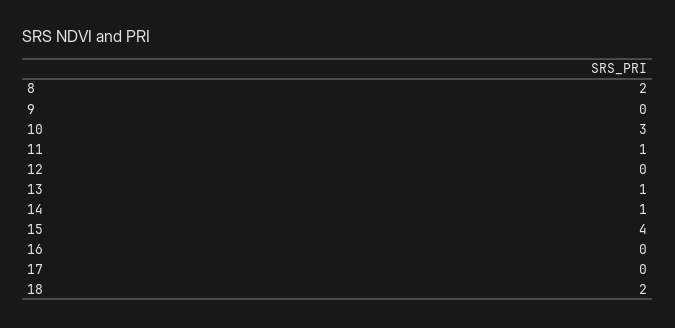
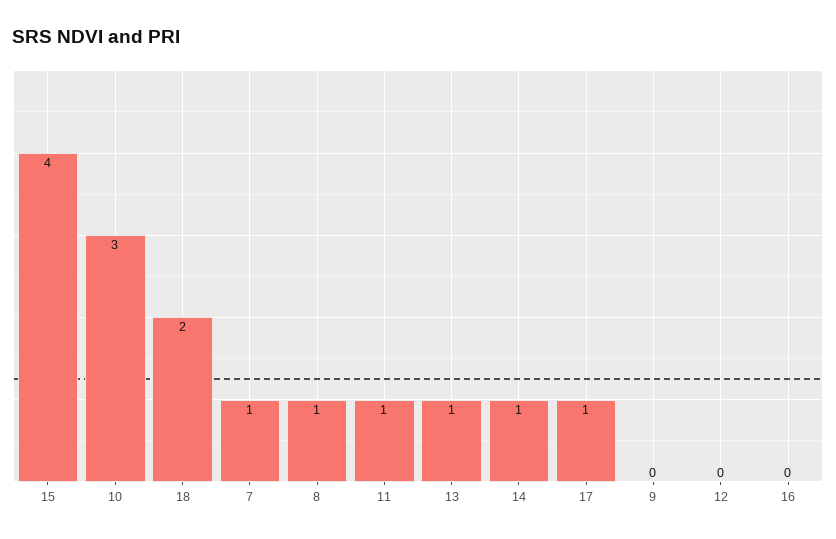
8: 2 -> 1
17: 0 -> 1
7: none -> 1

